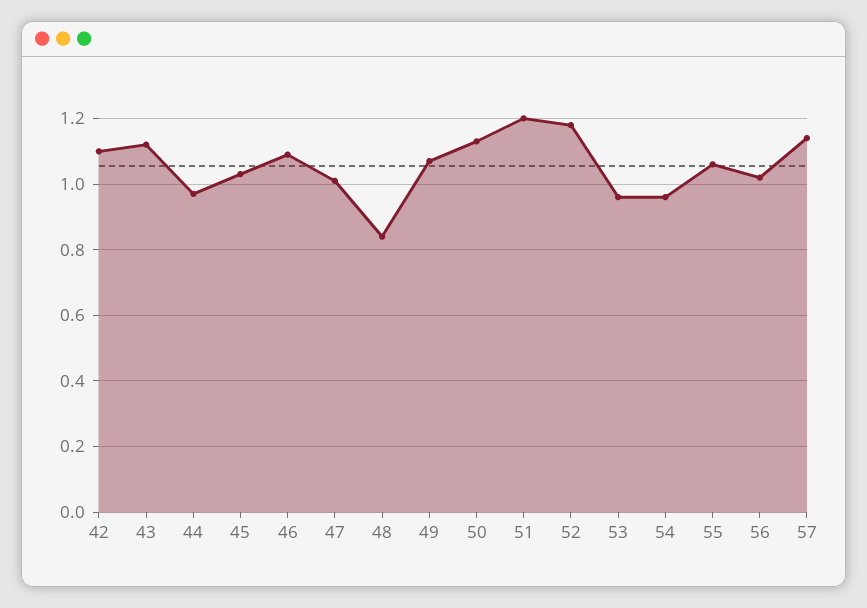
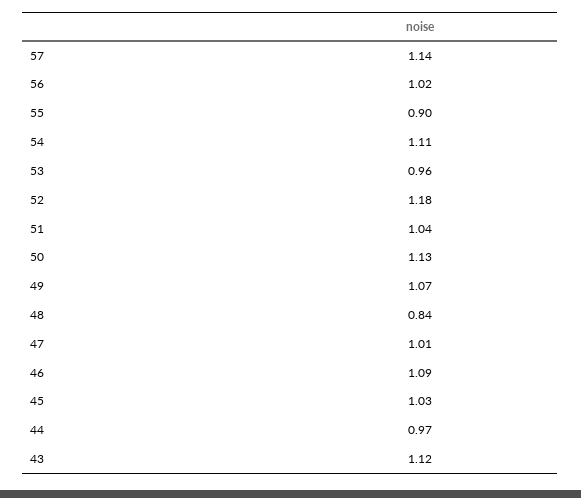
42: 1.1 -> none
51: 1.2 -> 1.04
54: 0.95 -> 1.11
55: 1.05 -> 0.9

